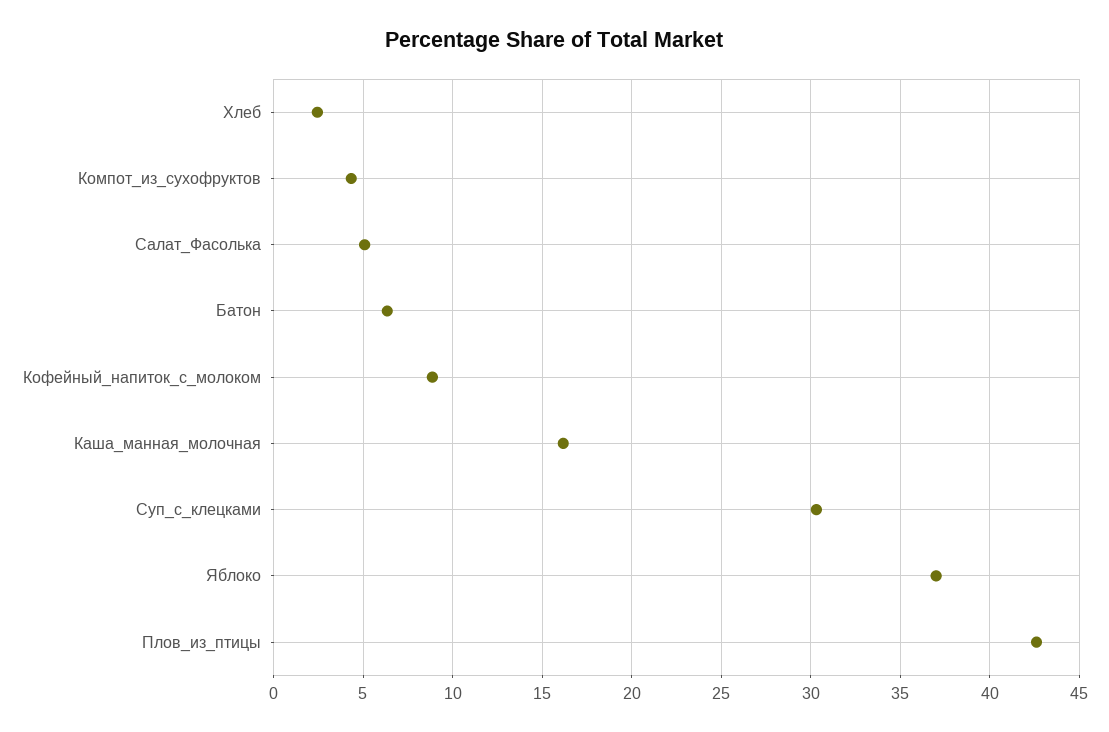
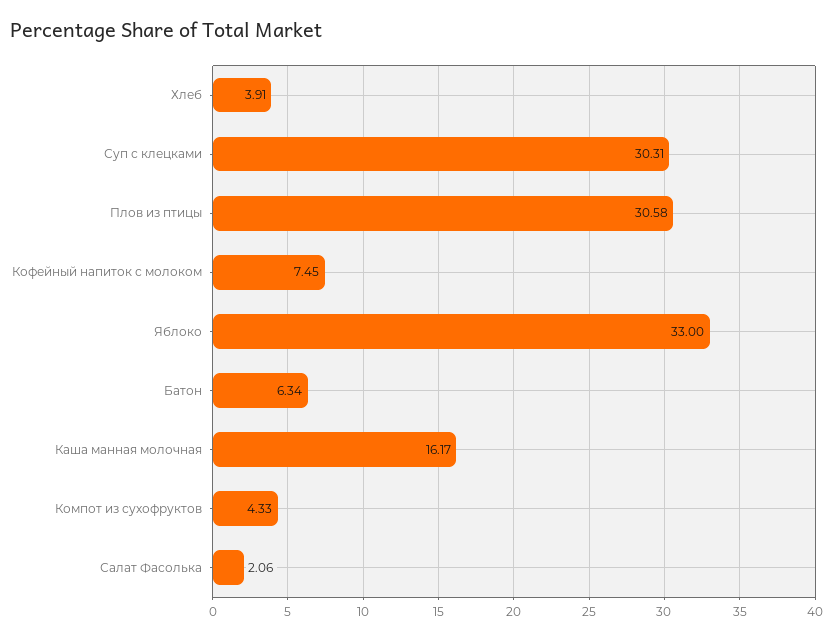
Хлеб: 2.5 -> 3.91
Салат_Фасолька: 5 -> 2.06
Кофейный_напиток_с_молоком: 9 -> 7.45
Яблоко: 37 -> 33
Плов_из_птицы: 42.5 -> 30.58

